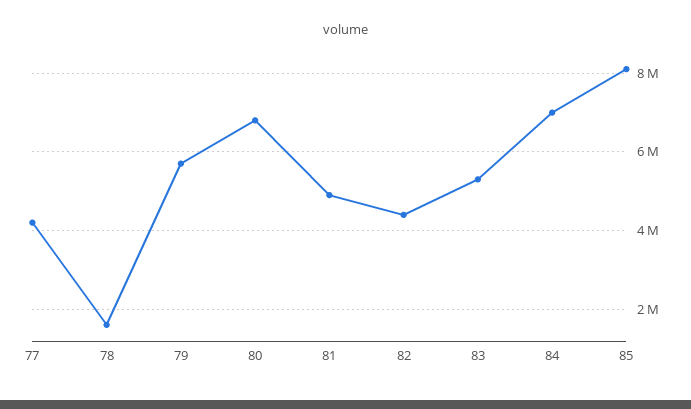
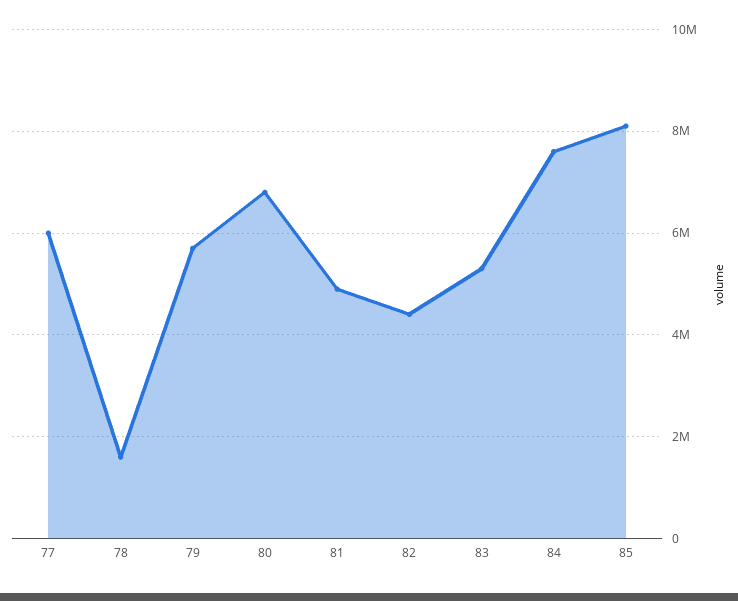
77: 4200000 -> 6000000
84: 7000000 -> 7600000

